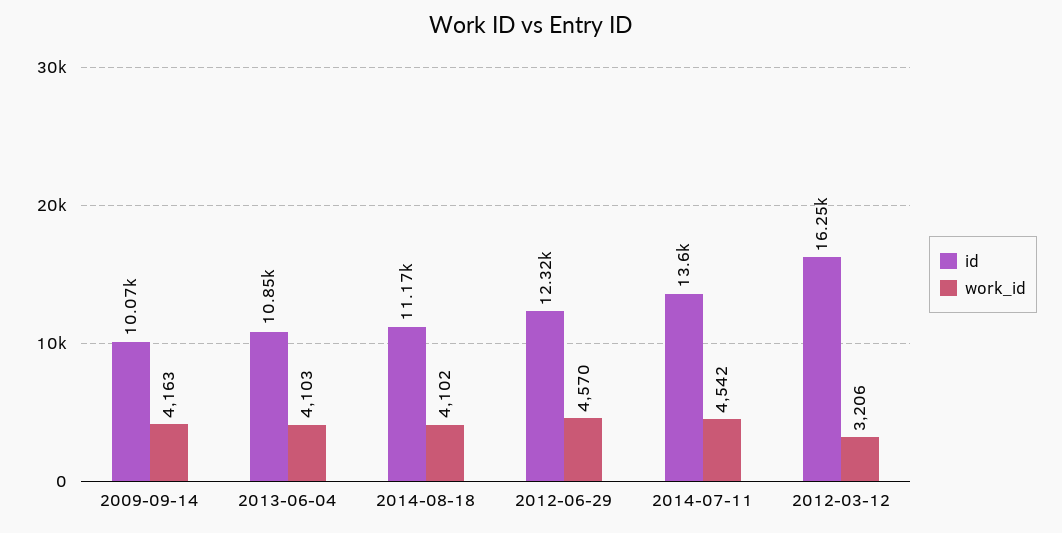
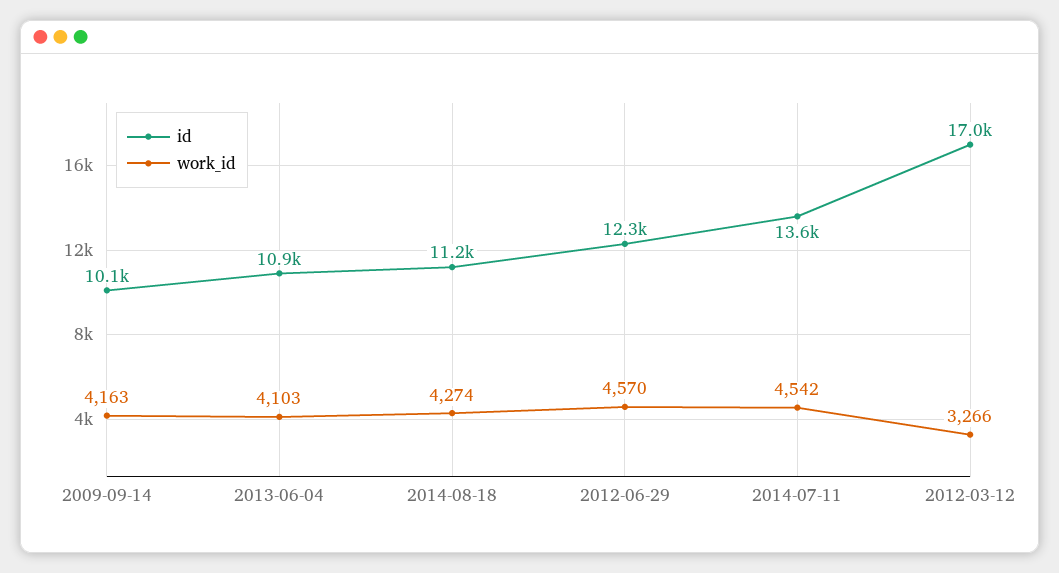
work_id, 2014-08-18: 4102 -> 4274
id, 2012-03-12: 16250 -> 17000
work_id, 2012-03-12: 3206 -> 3266

